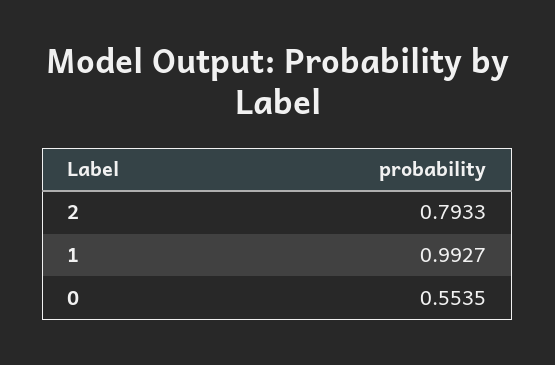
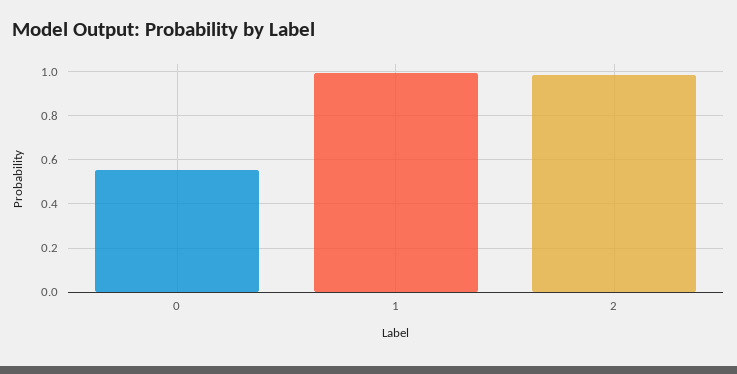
2: 0.7933 -> 1

